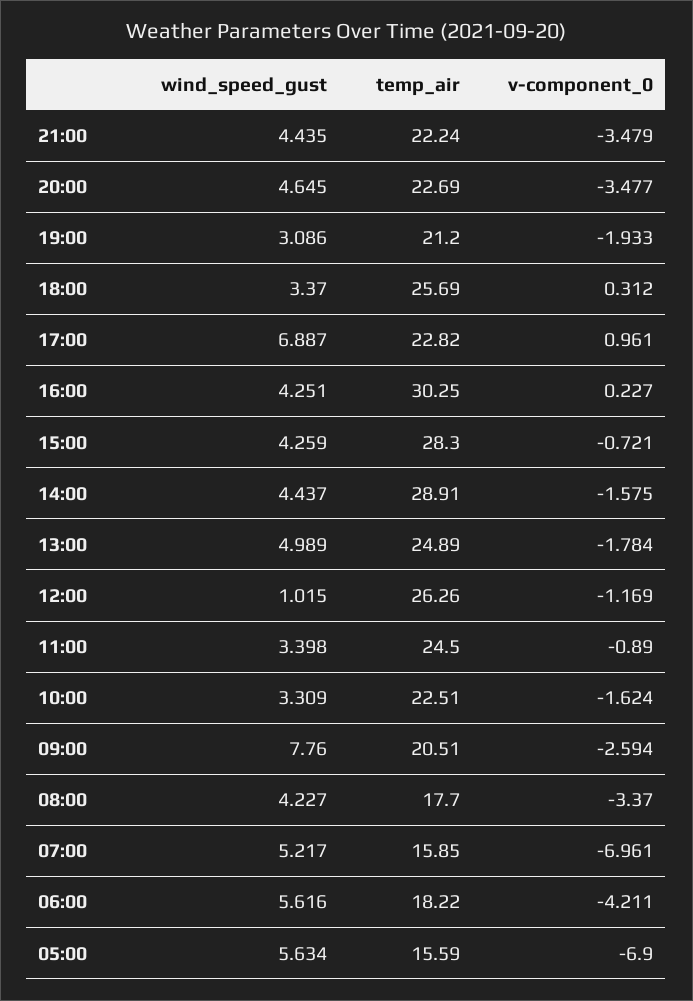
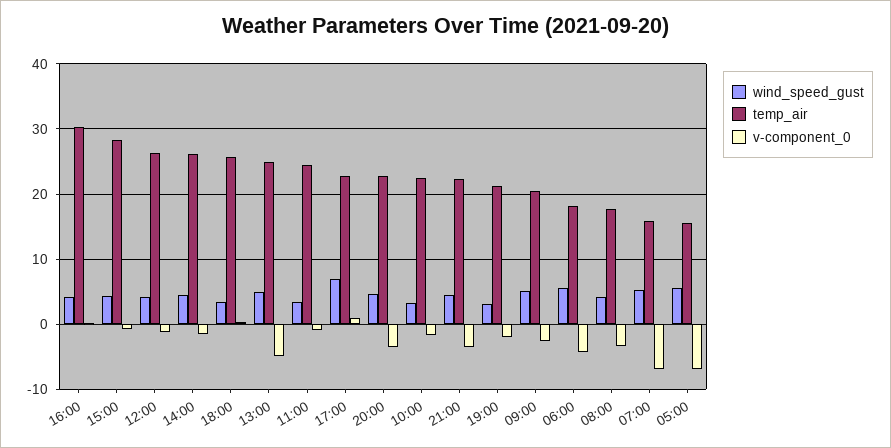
temp_air, 14:00: 28.91 -> 26
v-component_0, 13:00: -1.784 -> -5
wind_speed_gust, 12:00: 1.015 -> 4
wind_speed_gust, 09:00: 7.76 -> 5

